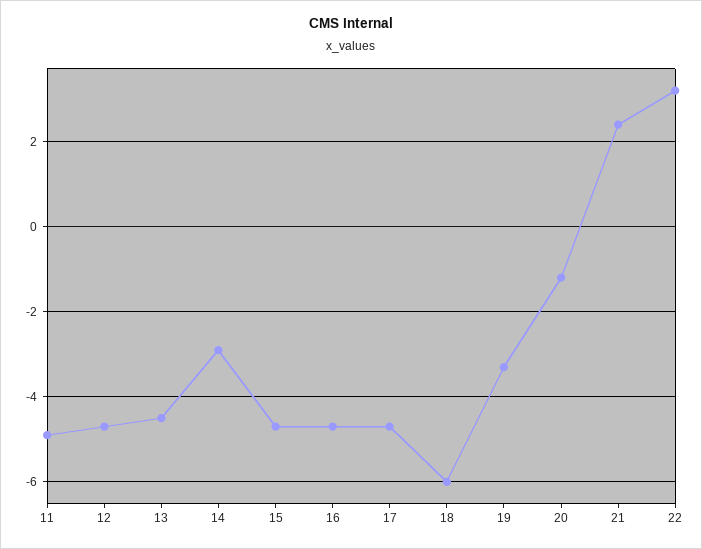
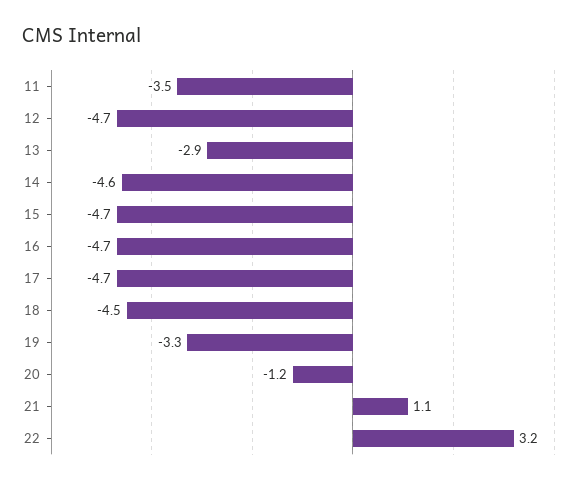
11: -5 -> -3.5
13: -4.5 -> -2.9
14: -3 -> -4.6
18: -6 -> -4.5
21: 2.5 -> 1.1

